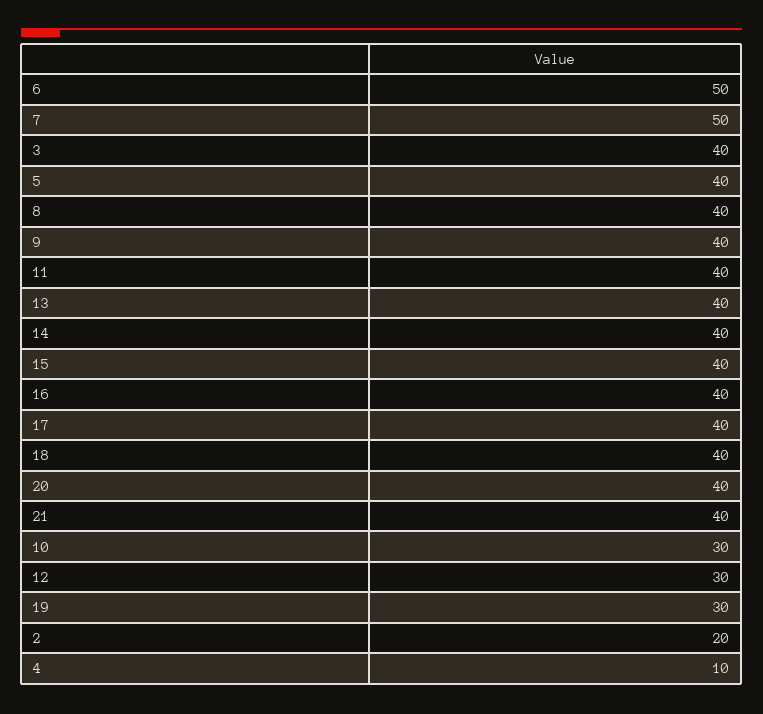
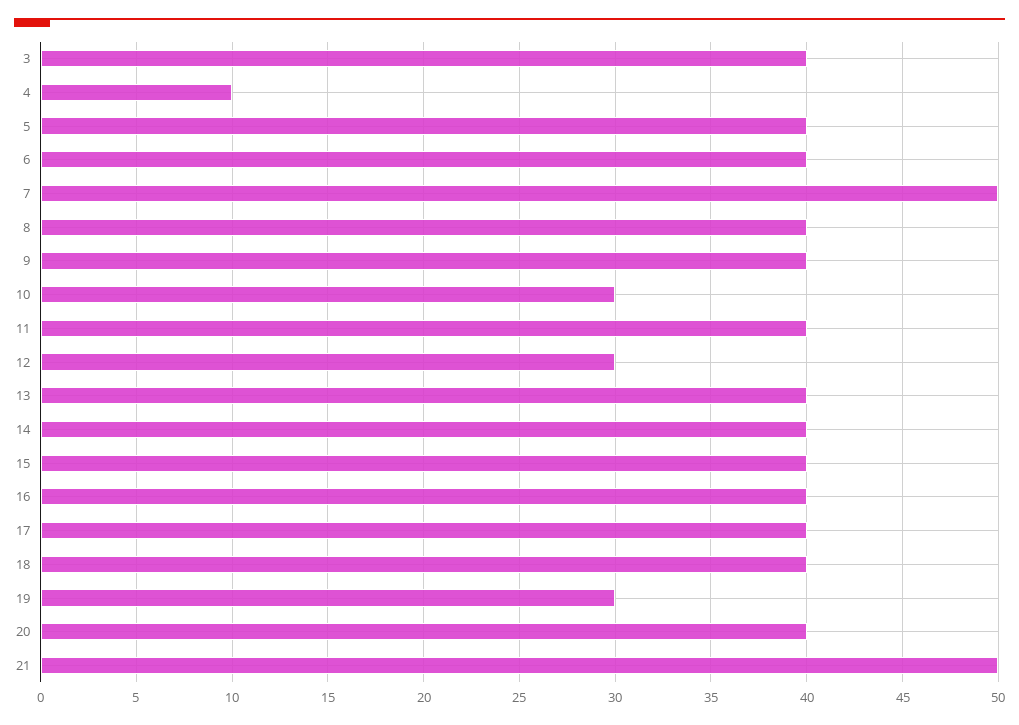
6: 50 -> 40
21: 40 -> 50
2: 20 -> none

